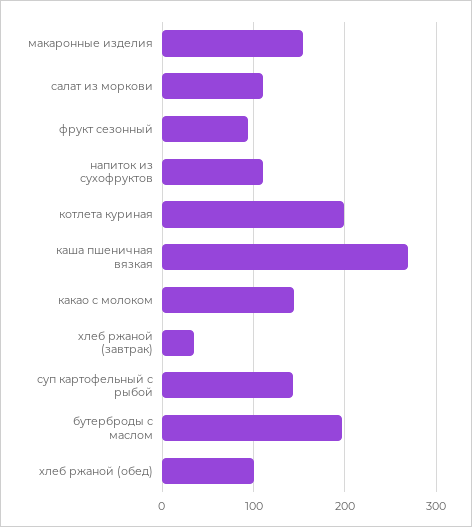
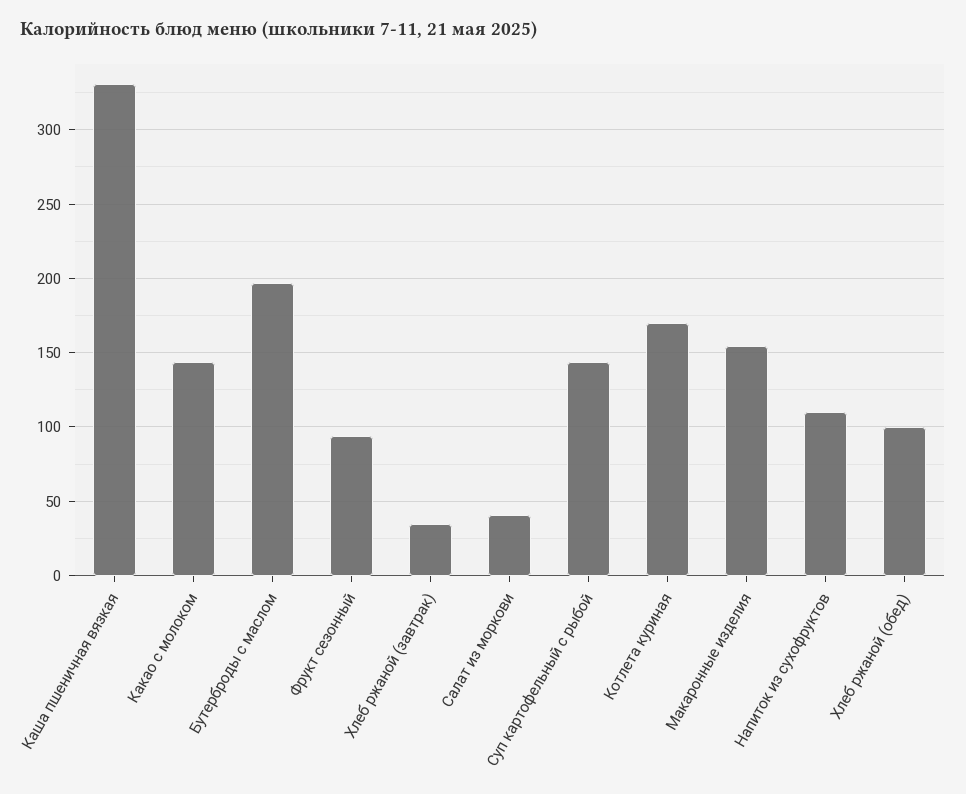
салат из моркови: 110 -> 40
котлета куриная: 200 -> 170
каша пшеничная вязкая: 270 -> 330

